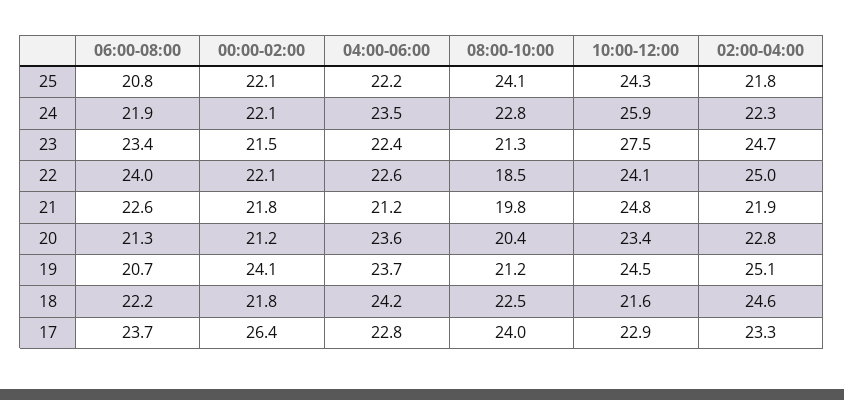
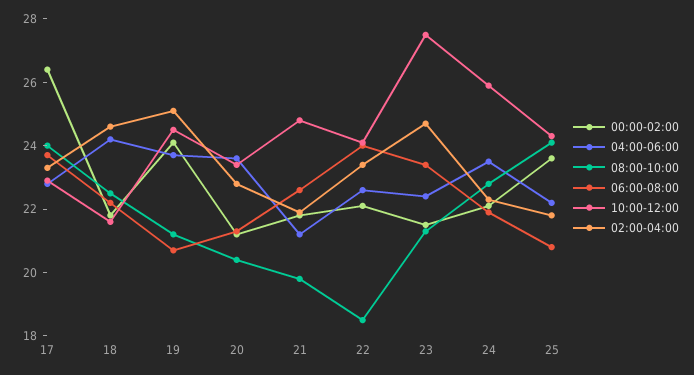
00:00-02:00, 25: 22.1 -> 23.5
02:00-04:00, 22: 25 -> 23.5

